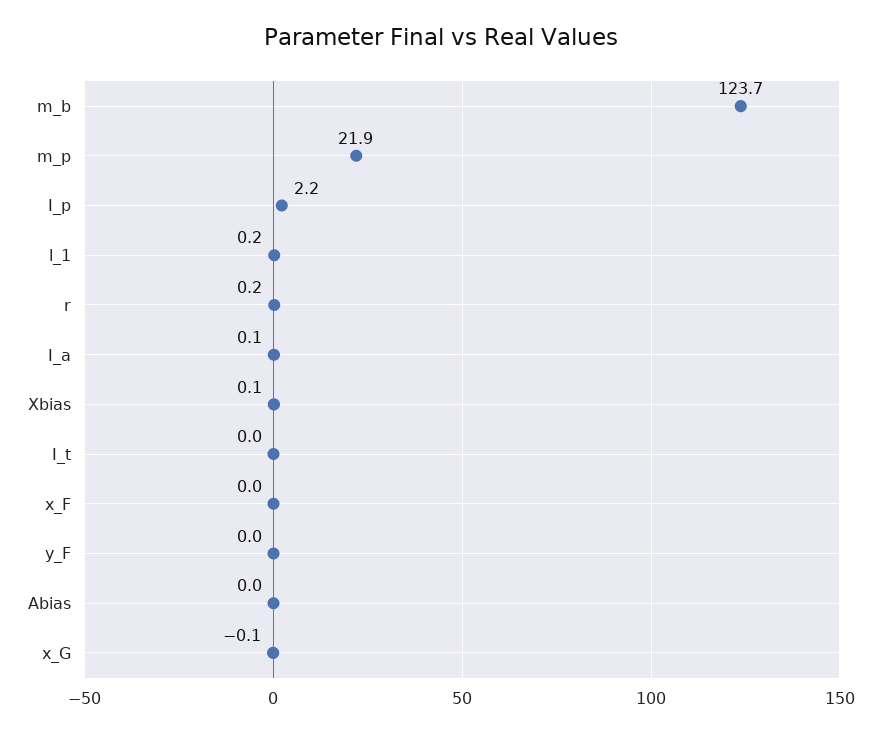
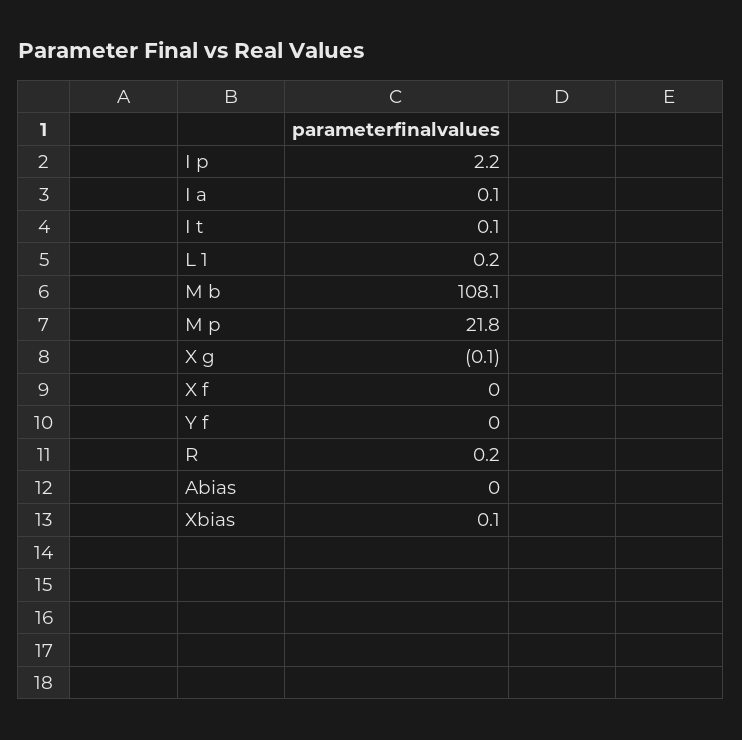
m_b: 123.7 -> 108.1
m_p: 21.9 -> 21.8
I_t: 0 -> 0.1

